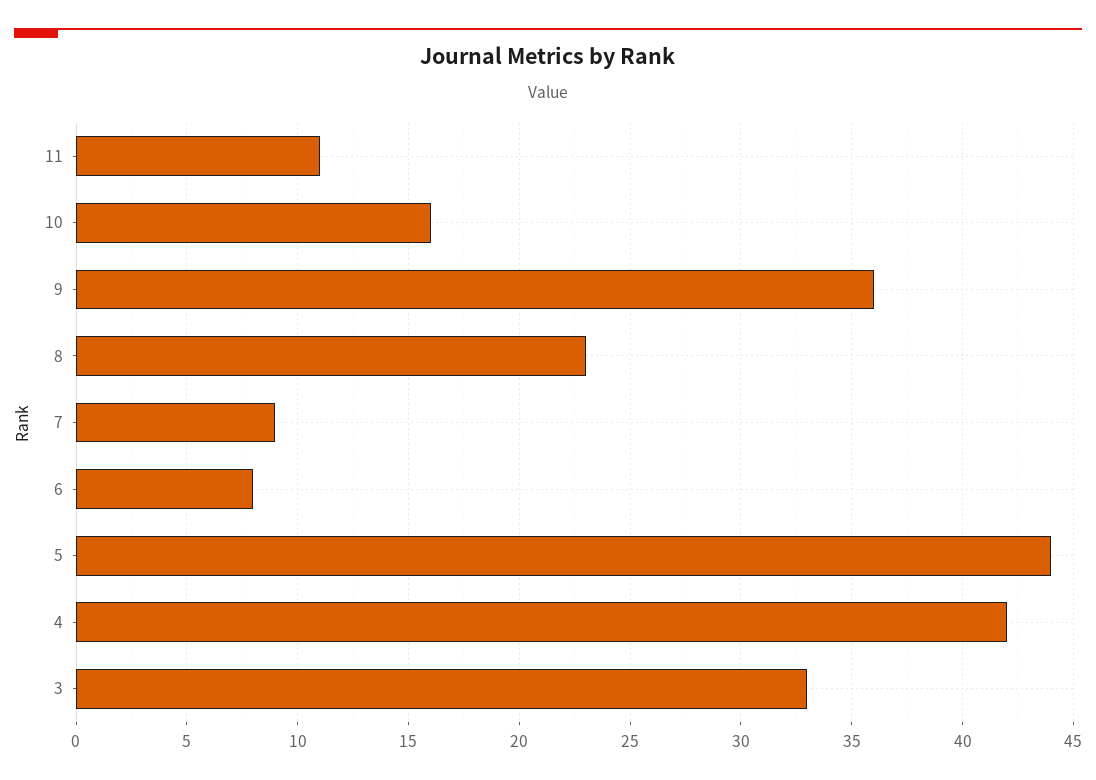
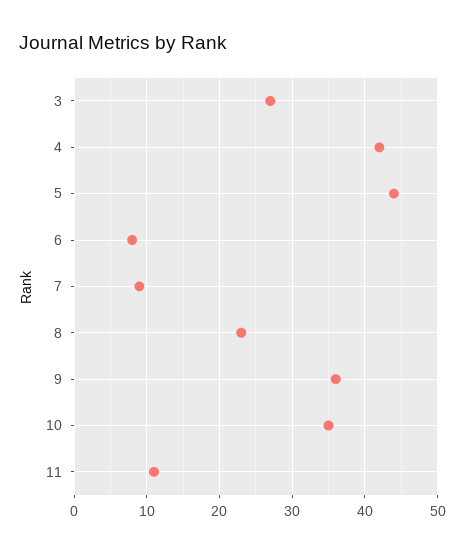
10: 16 -> 35
3: 33 -> 27

